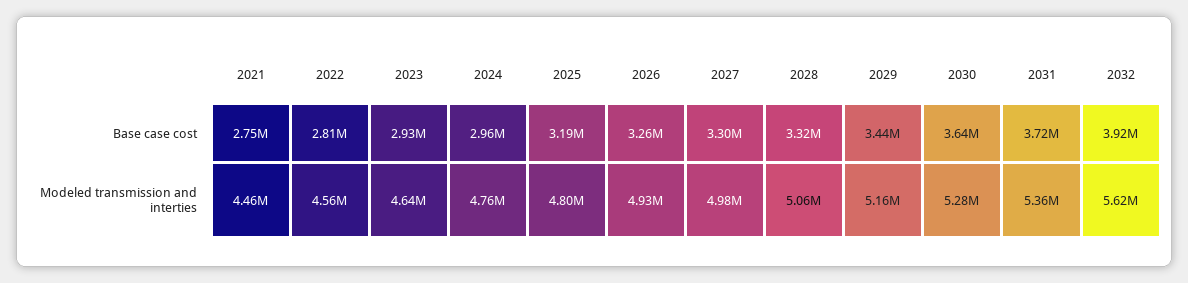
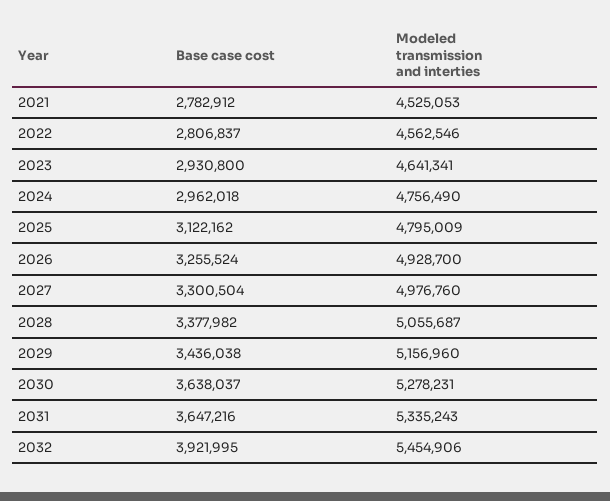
2021, Base case cost: 2750000 -> 2782912
2025, Base case cost: 3190000 -> 3122162
2028, Base case cost: 3320000 -> 3377982
2031, Base case cost: 3720000 -> 3647216
2021, Modeled transmission and interties: 4460000 -> 4525053
2031, Modeled transmission and interties: 5360000 -> 5335243
2032, Modeled transmission and interties: 5620000 -> 5454906

